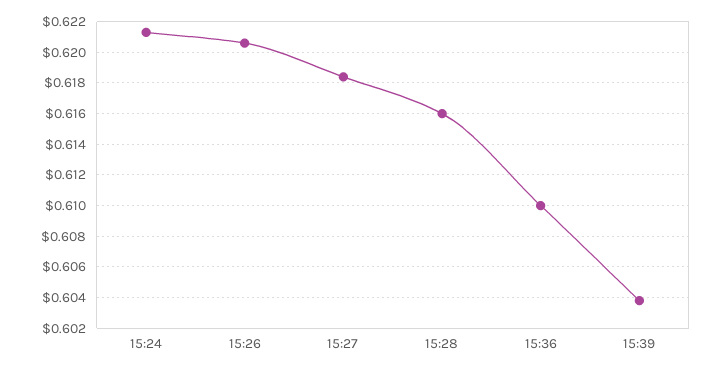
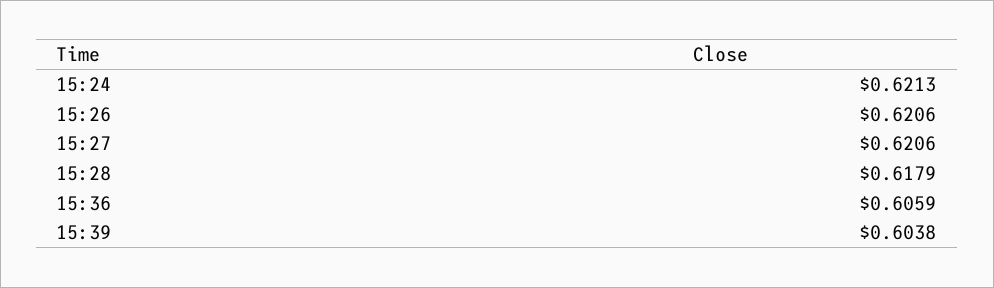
15:27: 0.6185 -> 0.6206
15:28: 0.616 -> 0.6179
15:36: 0.61 -> 0.6059

